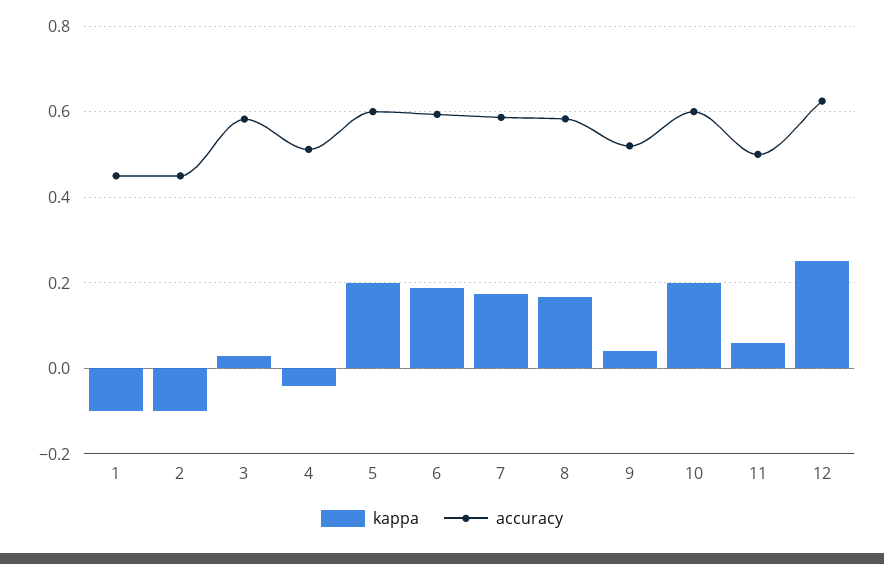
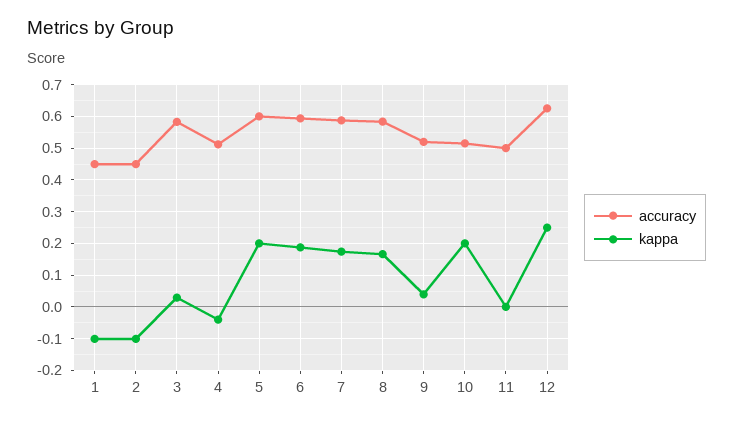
accuracy, 10: 0.6 -> 0.52
kappa, 11: 0.06 -> 0

